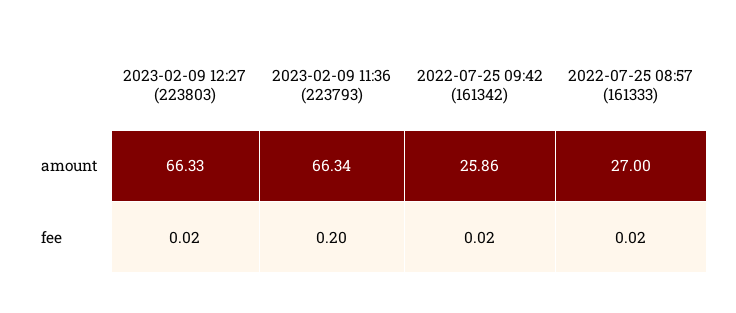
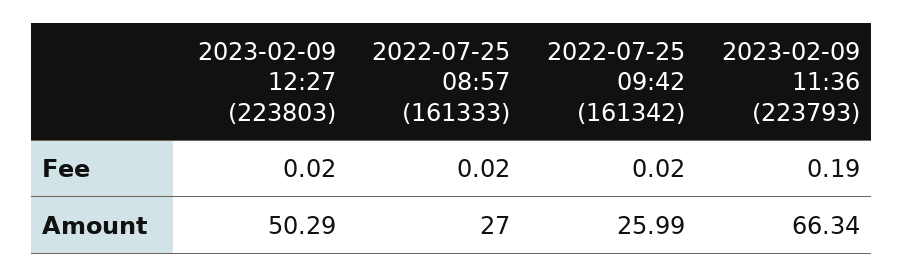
2023-02-09 12:27 (223803), amount: 66.33 -> 50.29
2022-07-25 09:42 (161342), amount: 25.86 -> 25.99
2023-02-09 11:36 (223793), fee: 0.2 -> 0.19

